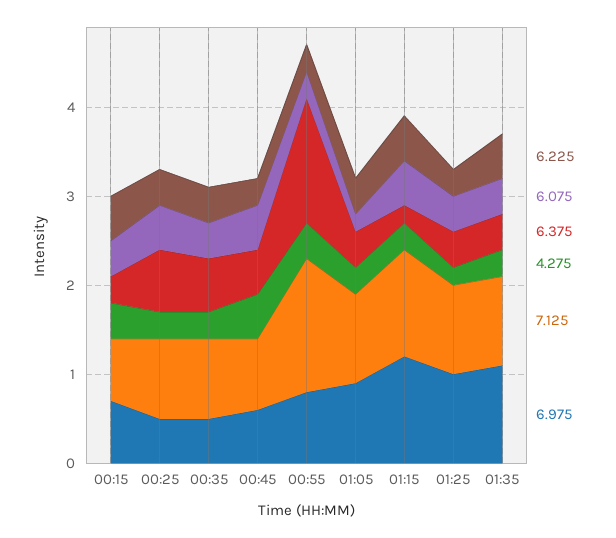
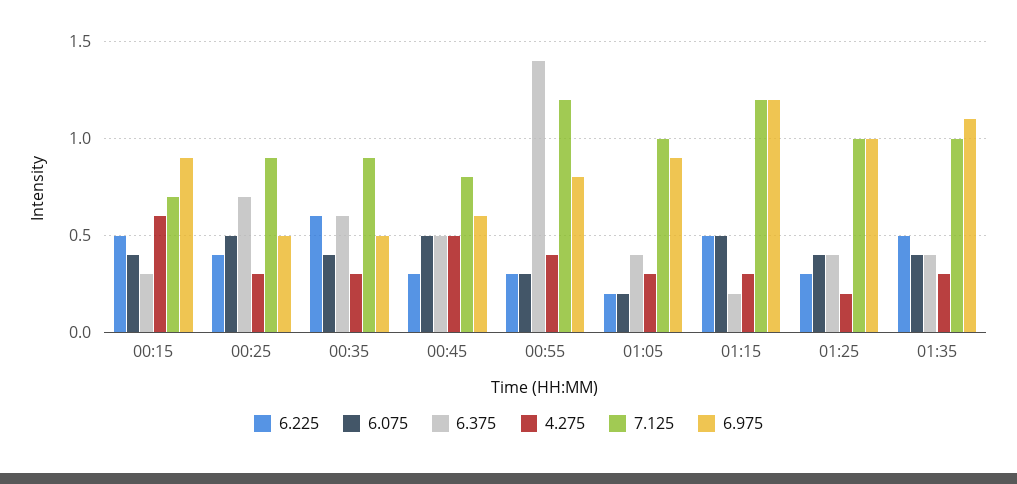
4.275, 00:15: 0.4 -> 0.6
6.975, 00:15: 0.7 -> 0.9
6.225, 00:35: 0.4 -> 0.6
7.125, 00:55: 1.5 -> 1.2
6.225, 01:05: 0.4 -> 0.2

